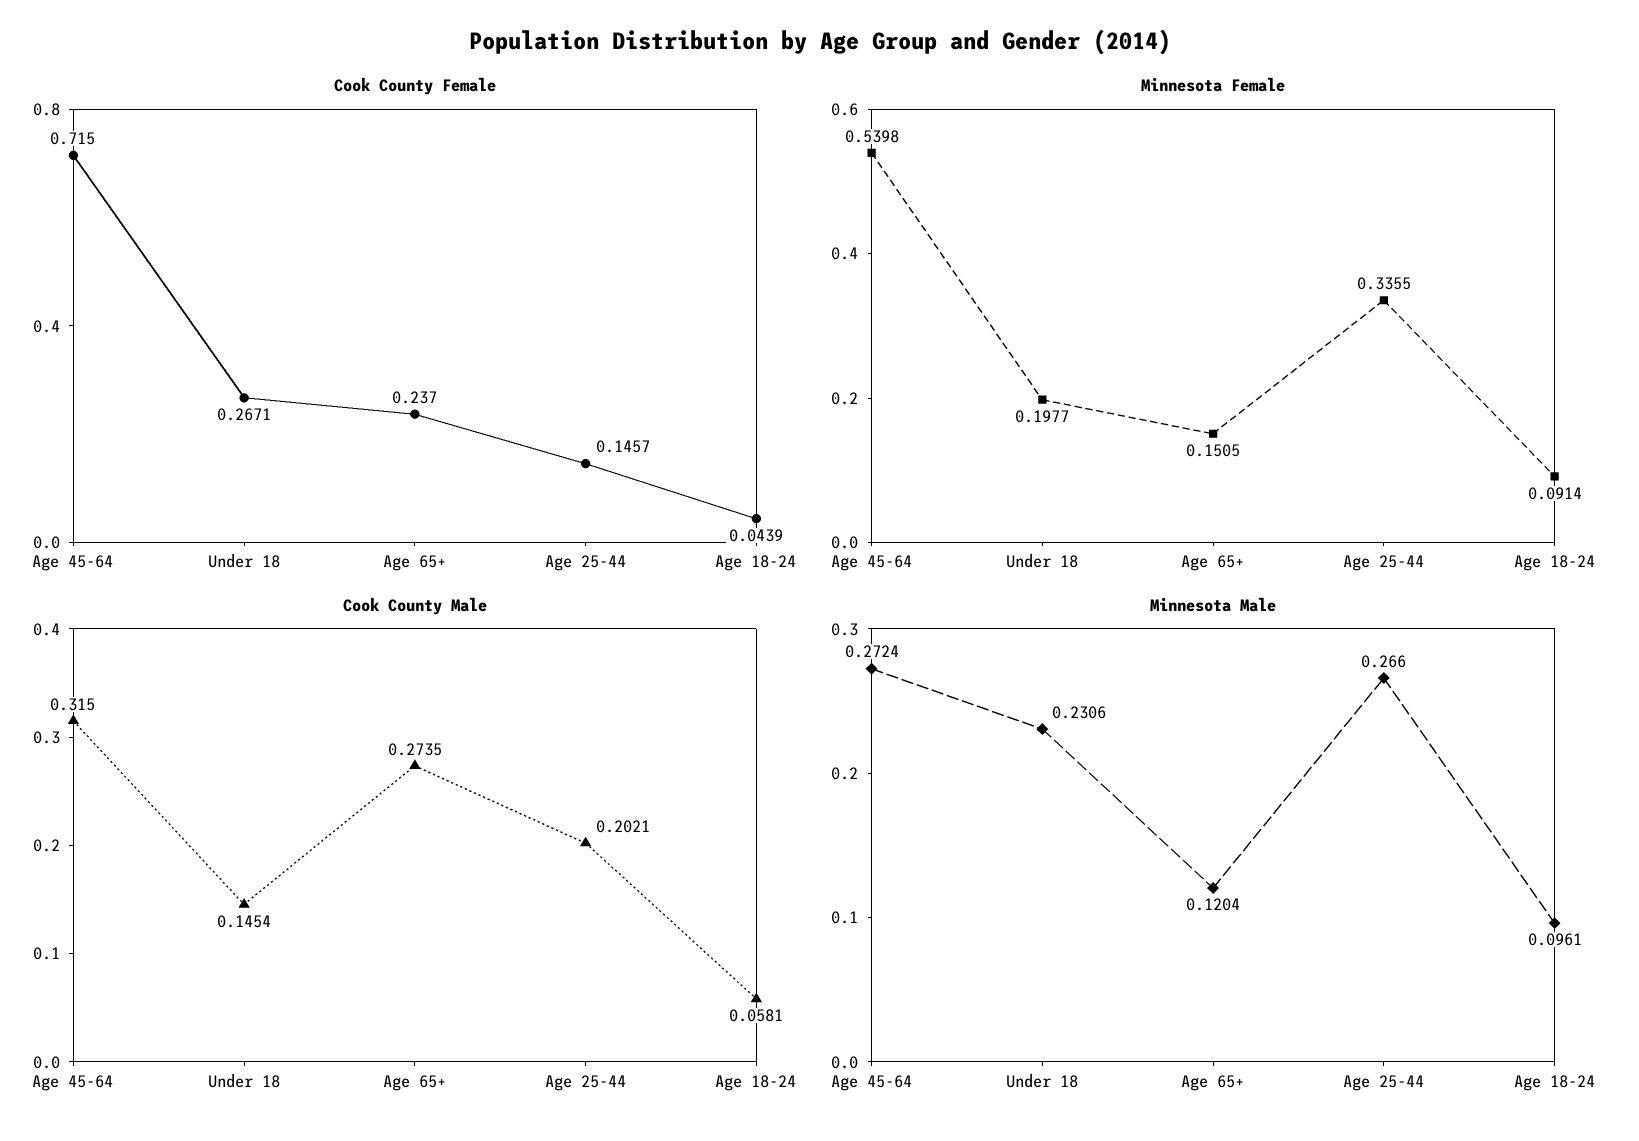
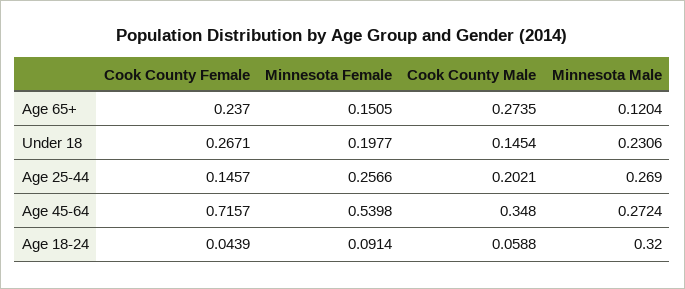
Cook County Female, Age 45-64: 0.715 -> 0.7157
Minnesota Female, Age 25-44: 0.3355 -> 0.2566
Cook County Male, Age 45-64: 0.315 -> 0.348
Cook County Male, Age 18-24: 0.0581 -> 0.0588
Minnesota Male, Age 25-44: 0.266 -> 0.269
Minnesota Male, Age 18-24: 0.0961 -> 0.32

